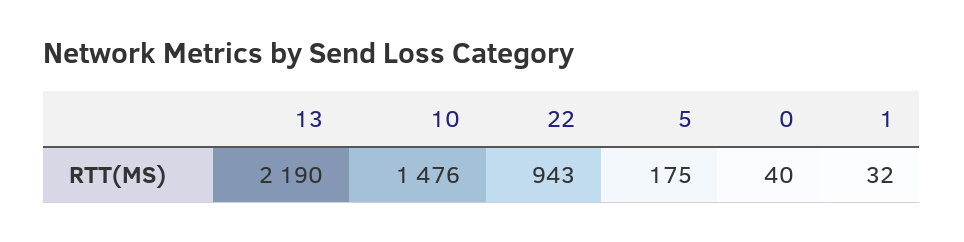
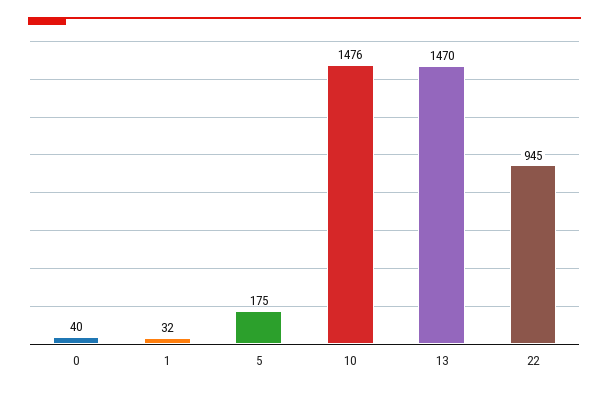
13: 2190 -> 1470
22: 943 -> 945

